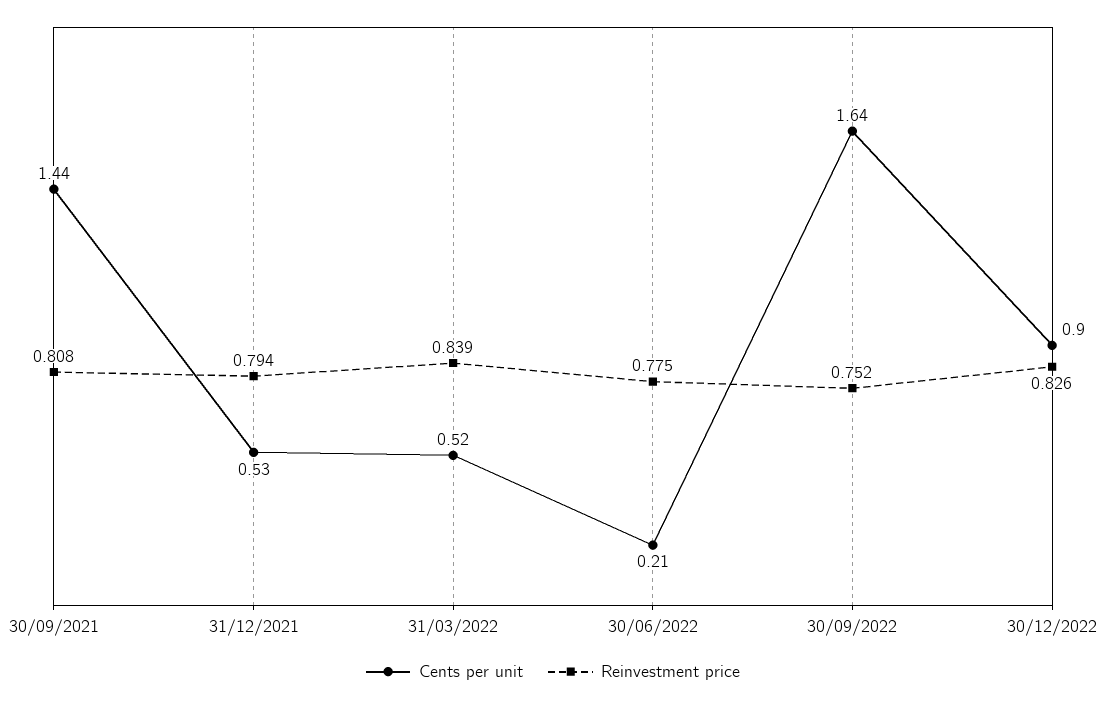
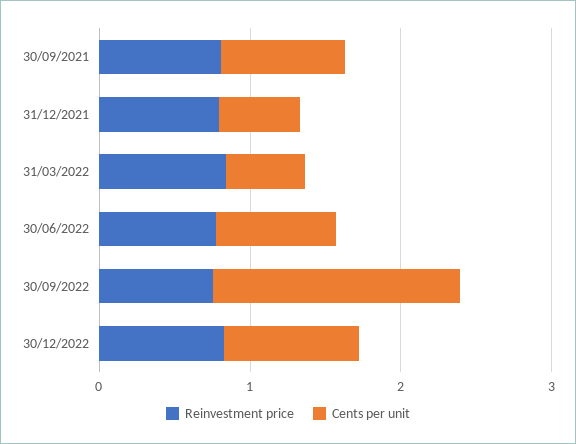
Cents per unit, 30/09/2021: 1.44 -> 0.8
Cents per unit, 30/06/2022: 0.21 -> 0.8

